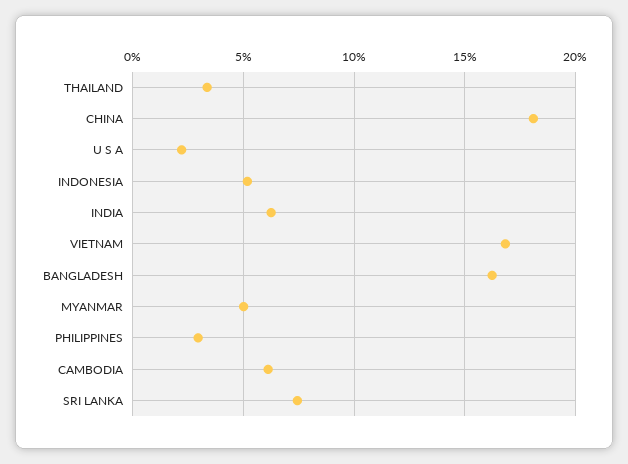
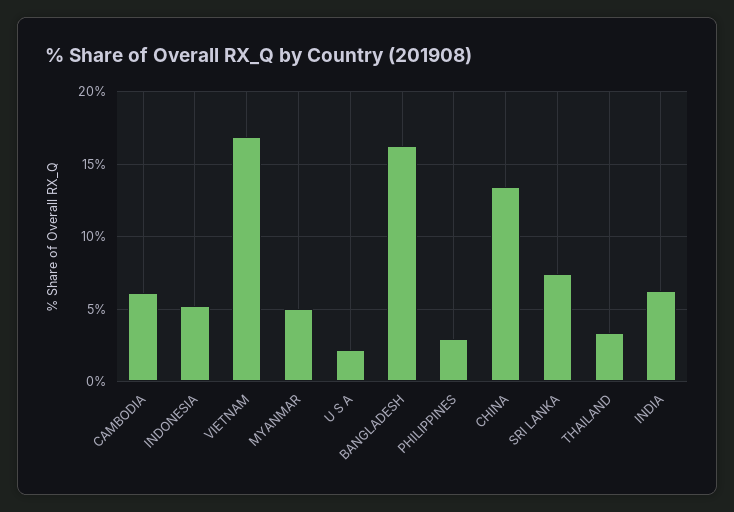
CHINA: 18 -> 13.5

